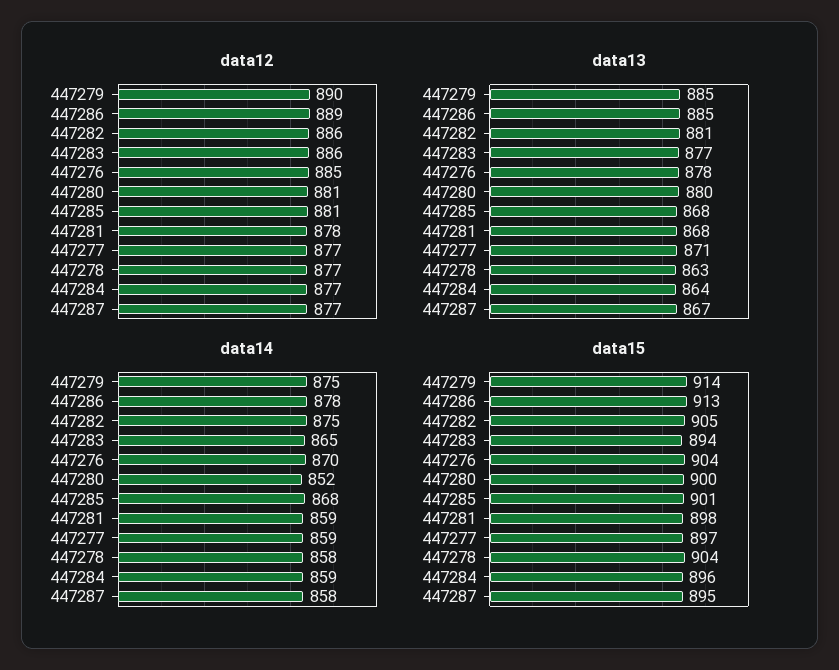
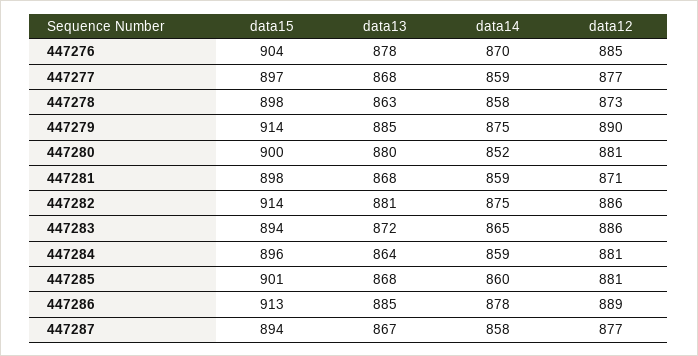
data12, 447281: 878 -> 871
data12, 447278: 877 -> 873
data12, 447284: 877 -> 881
data13, 447283: 877 -> 872
data13, 447277: 871 -> 868
data14, 447285: 868 -> 860
data15, 447282: 905 -> 914
data15, 447278: 904 -> 898
data15, 447287: 895 -> 894

